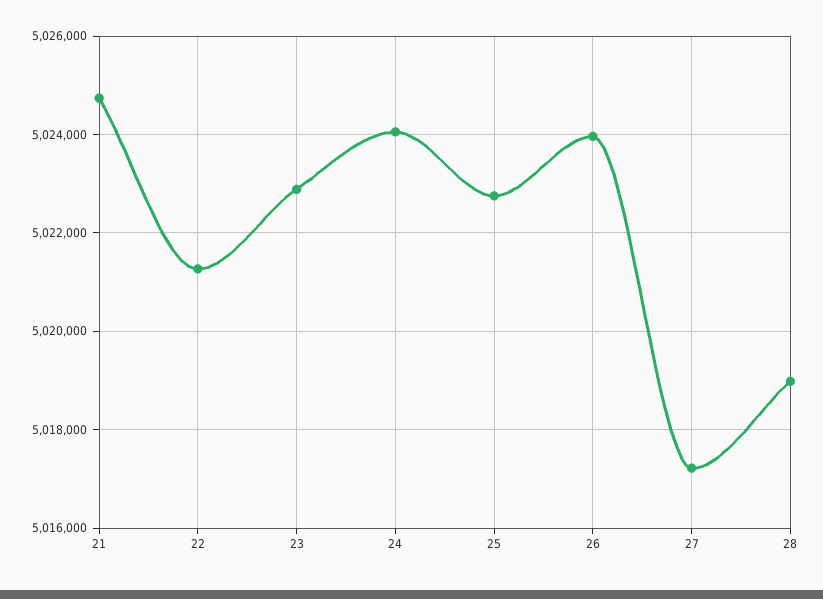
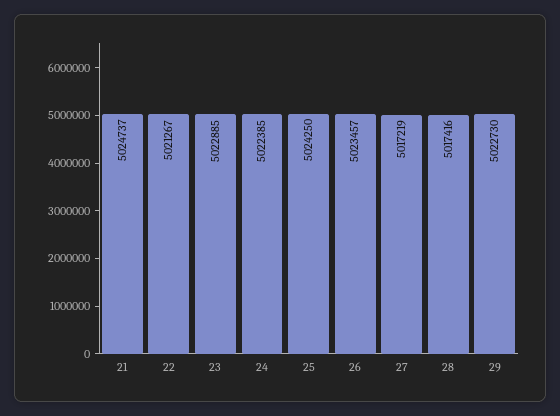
24: 5024000 -> 5022385
25: 5022800 -> 5024250
26: 5024000 -> 5023457
28: 5019000 -> 5017416
29: none -> 5022730

